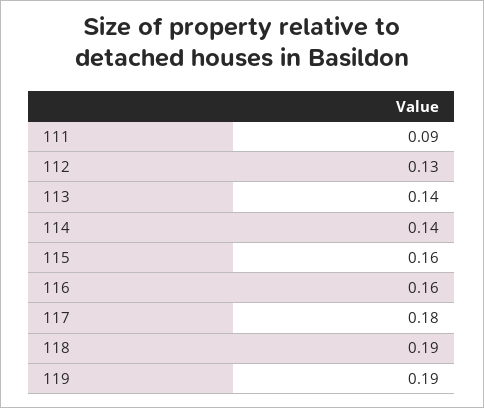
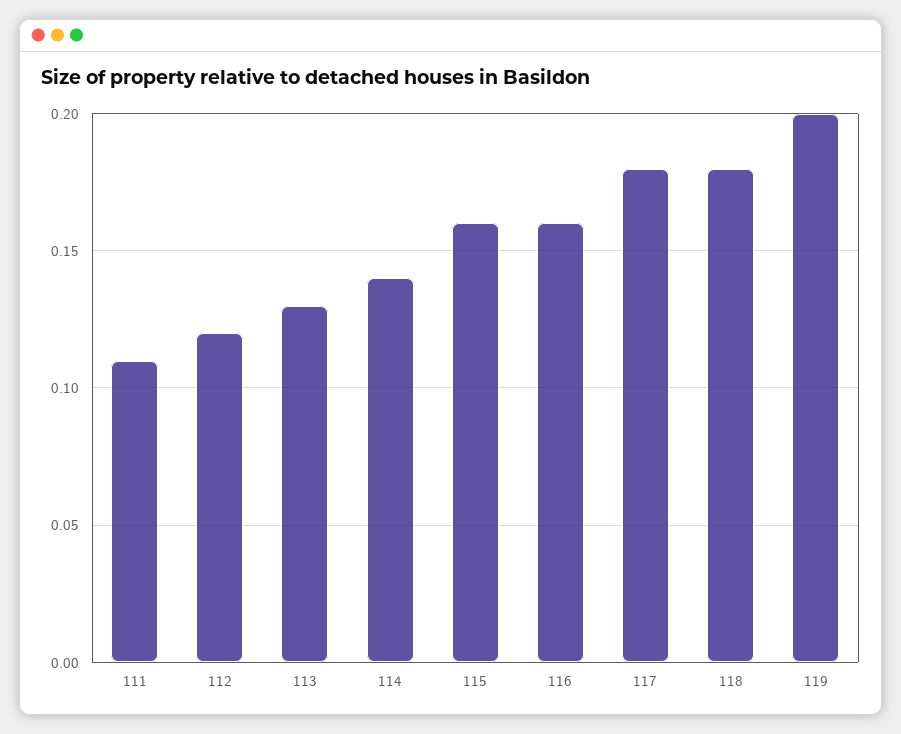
111: 0.09 -> 0.11
112: 0.13 -> 0.12
113: 0.14 -> 0.13
118: 0.19 -> 0.18
119: 0.19 -> 0.2

